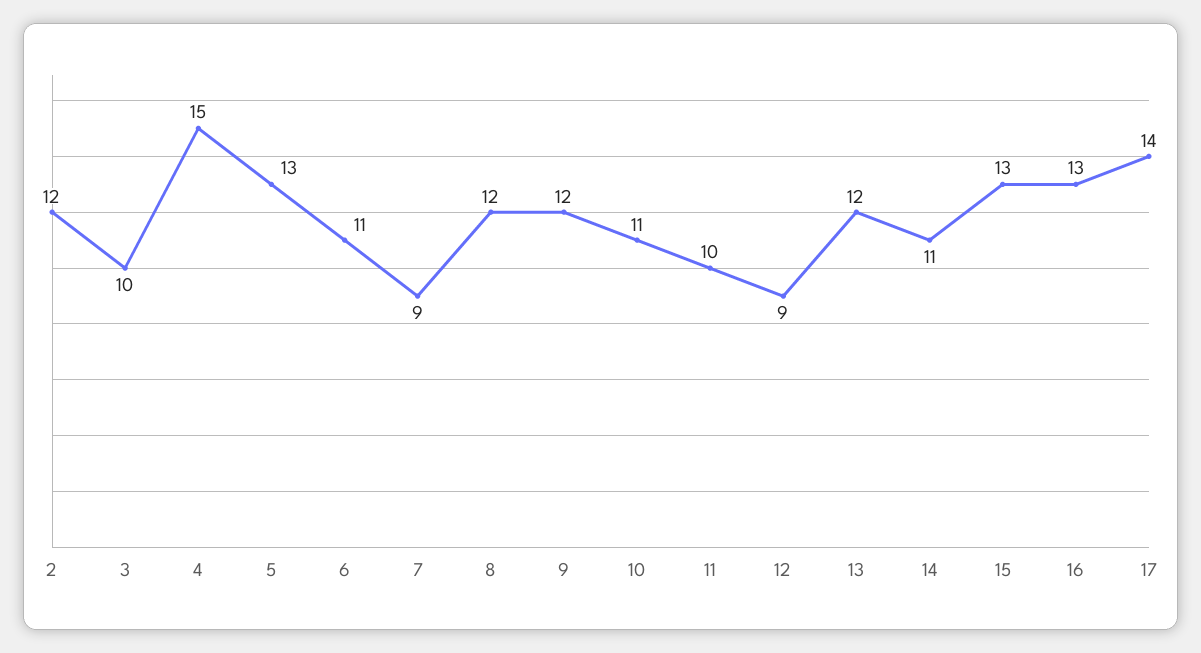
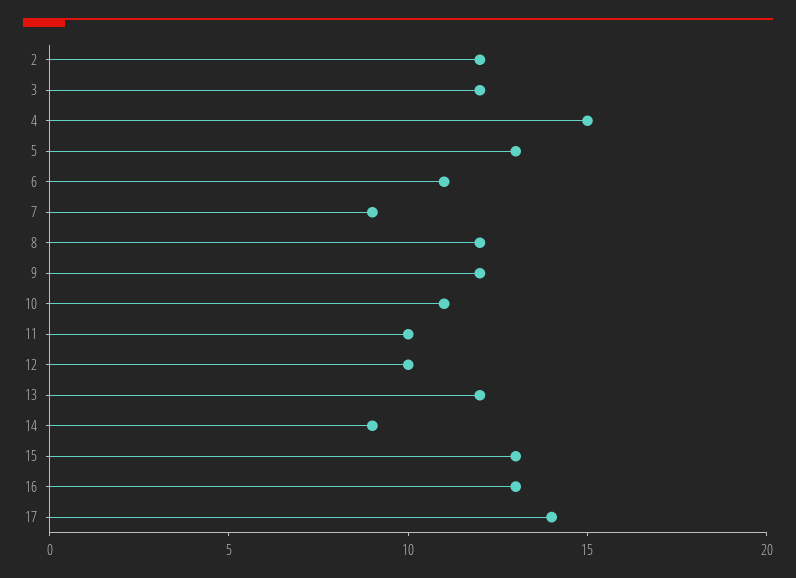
3: 10 -> 12
12: 9 -> 10
14: 11 -> 9

